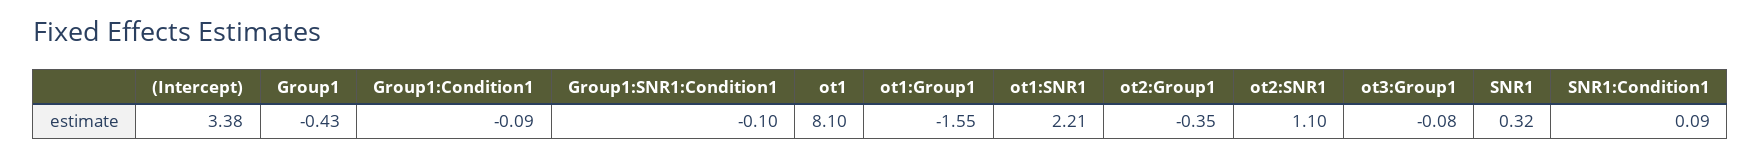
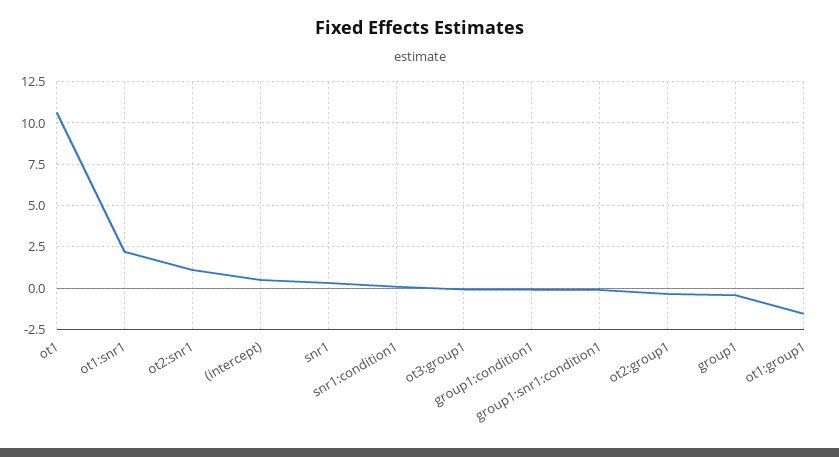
(Intercept): 3.38 -> 0.5
ot1: 8.1 -> 10.5

